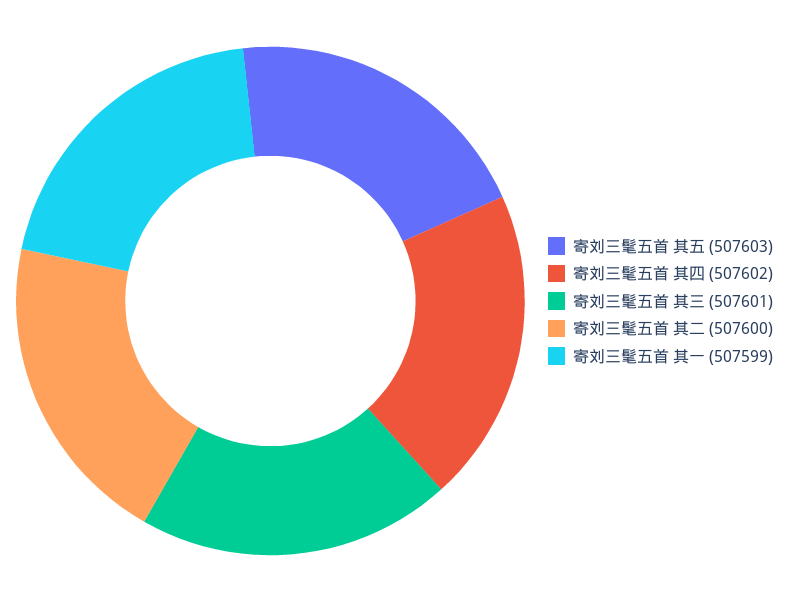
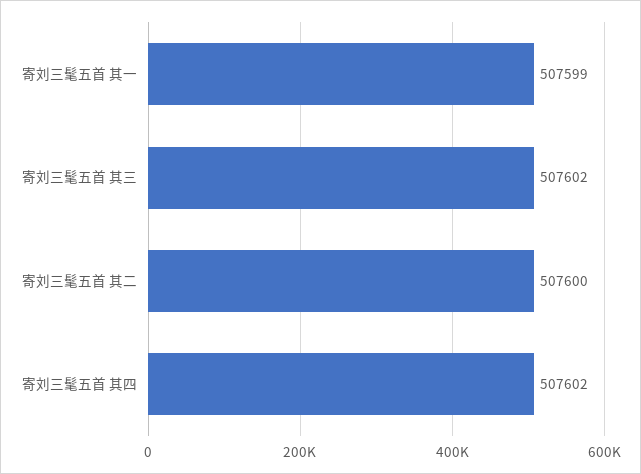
寄刘三髦五首 其五: 507603 -> none
寄刘三髦五首 其三: 507601 -> 507602

